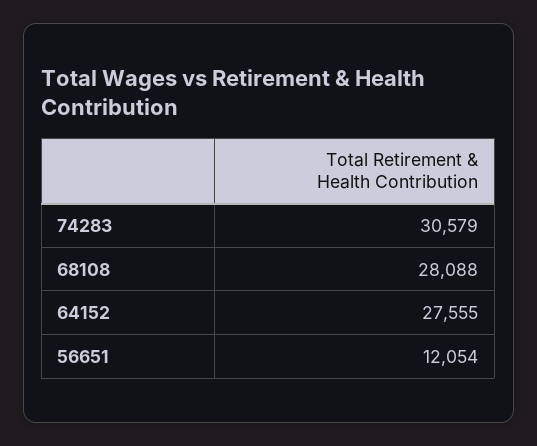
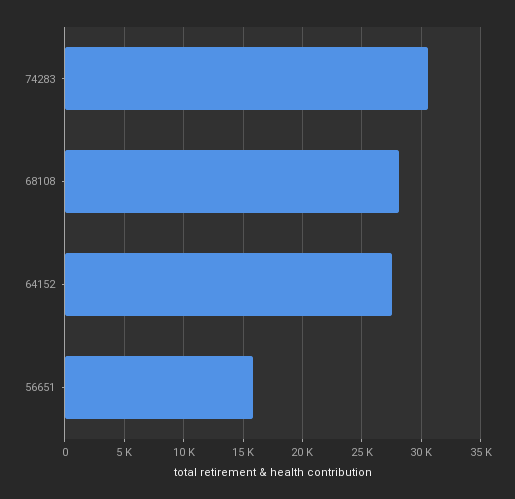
56651: 12054 -> 16000

